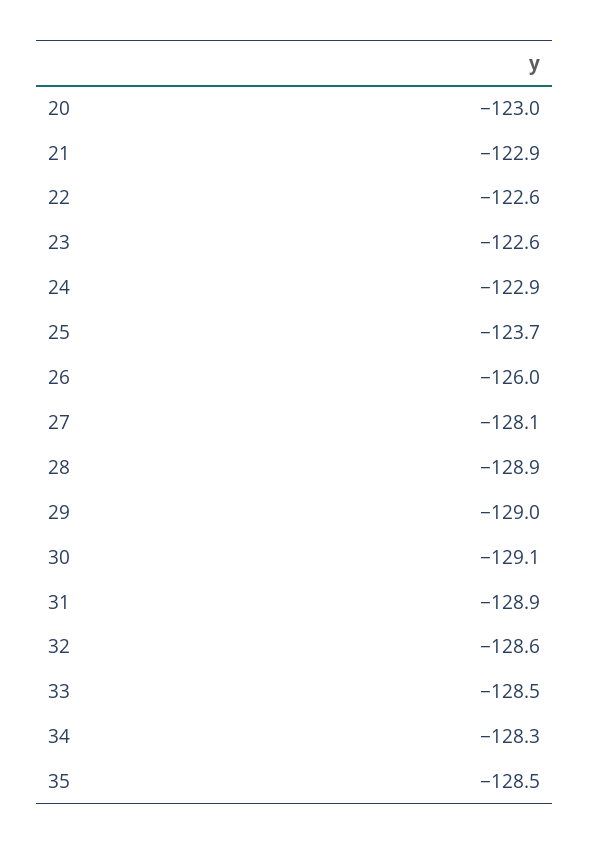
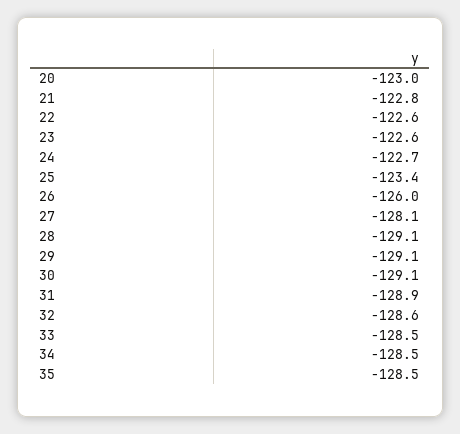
21: -122.9 -> -122.8
24: -122.9 -> -122.7
25: -123.7 -> -123.4
28: -128.9 -> -129.1
29: -129 -> -129.1
34: -128.3 -> -128.5

